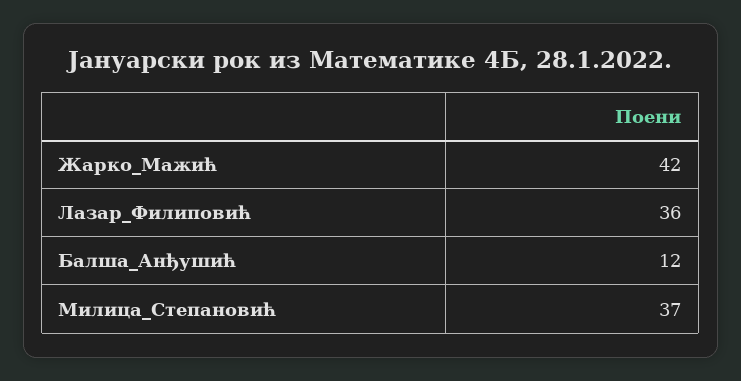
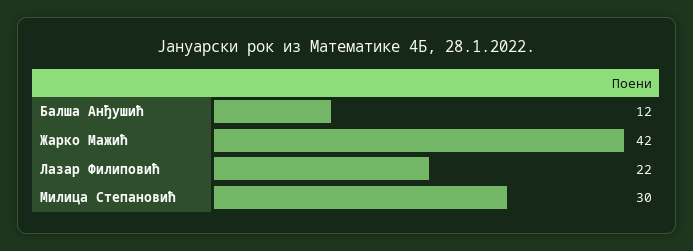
Лазар_Филиповић: 36 -> 22
Милица_Степановић: 37 -> 30

